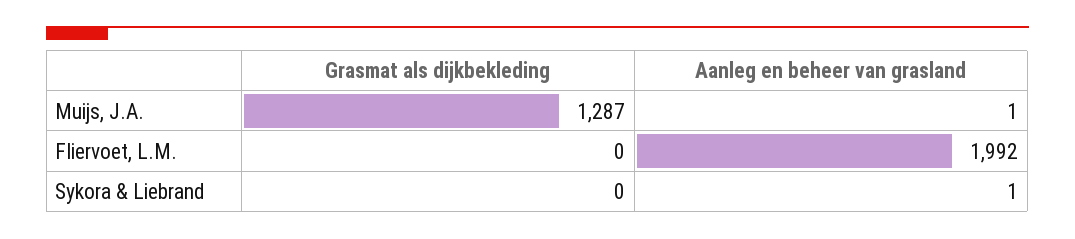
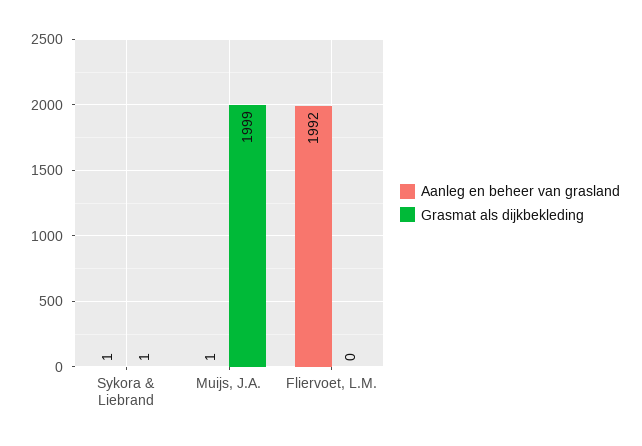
Grasmat als dijkbekleding, Muijs, J.A.: 1287 -> 1999
Grasmat als dijkbekleding, Sykora & Liebrand: 0 -> 1

